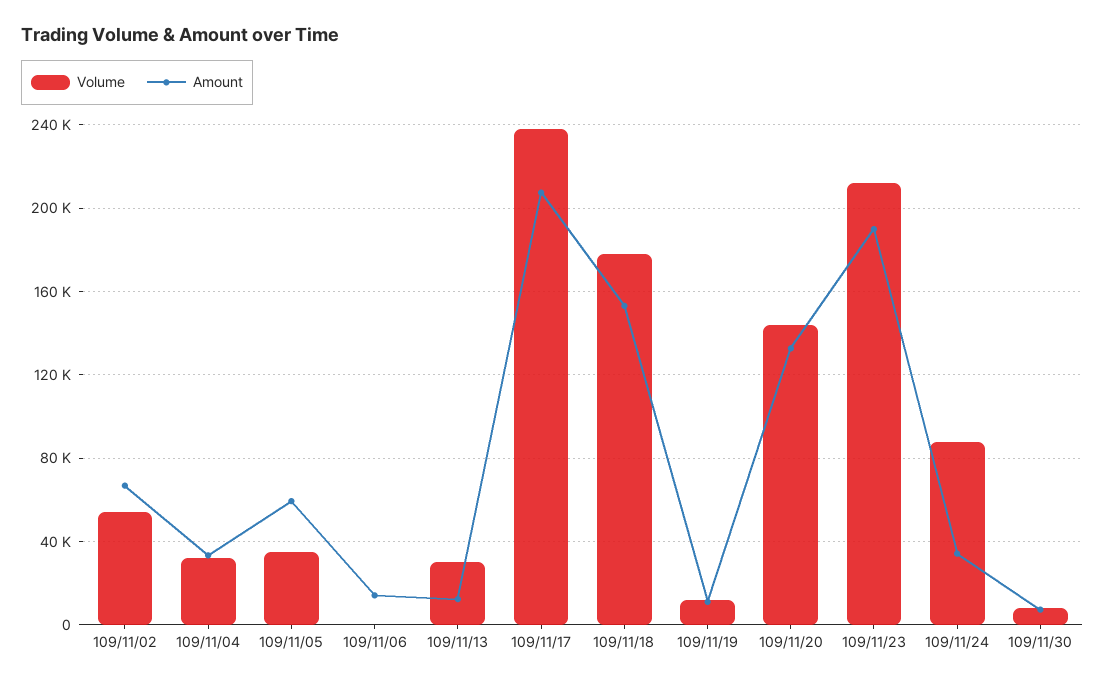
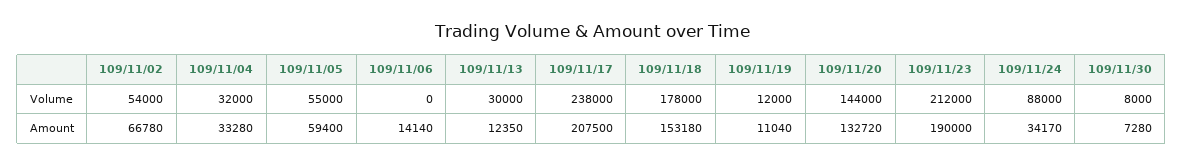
Volume, 109/11/05: 35000 -> 55000

